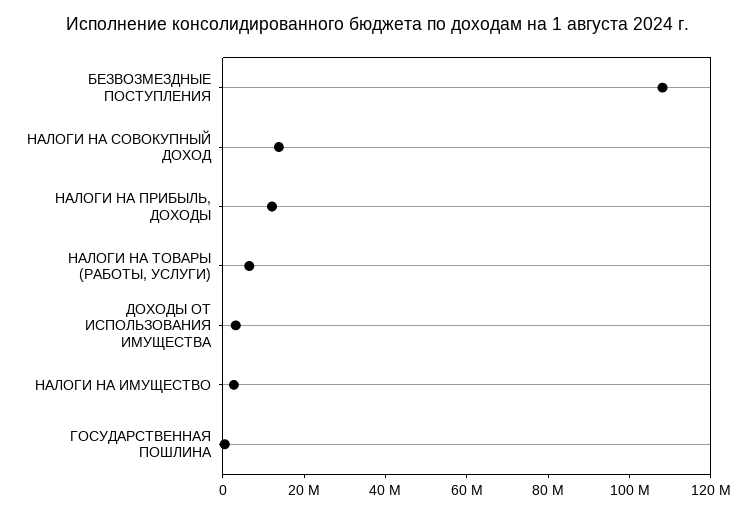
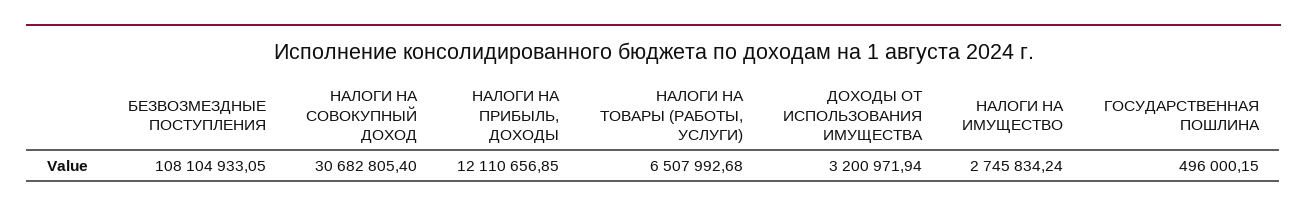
НАЛОГИ НА СОВОКУПНЫЙ ДОХОД: 15000000 -> 30682805.4

